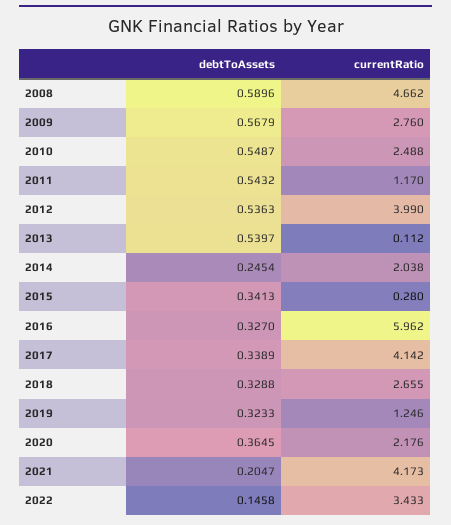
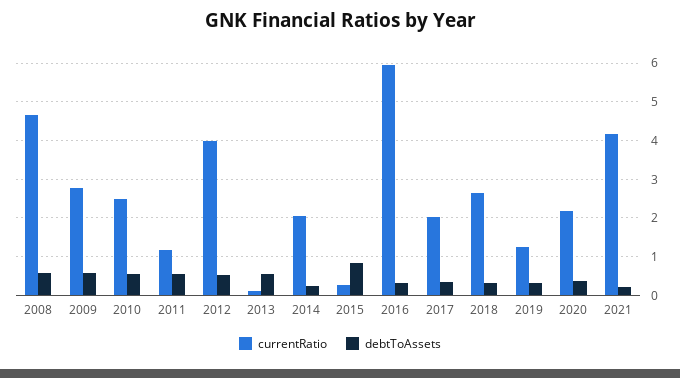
debtToAssets, 2015: 0.3413 -> 0.8
currentRatio, 2017: 4.142 -> 2
debtToAssets, 2022: 0.1458 -> none
currentRatio, 2022: 3.433 -> none

